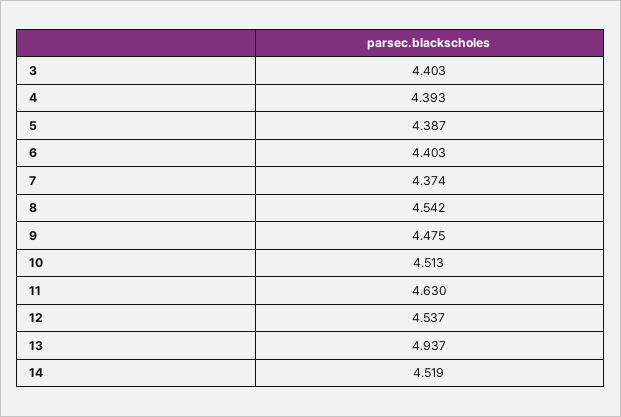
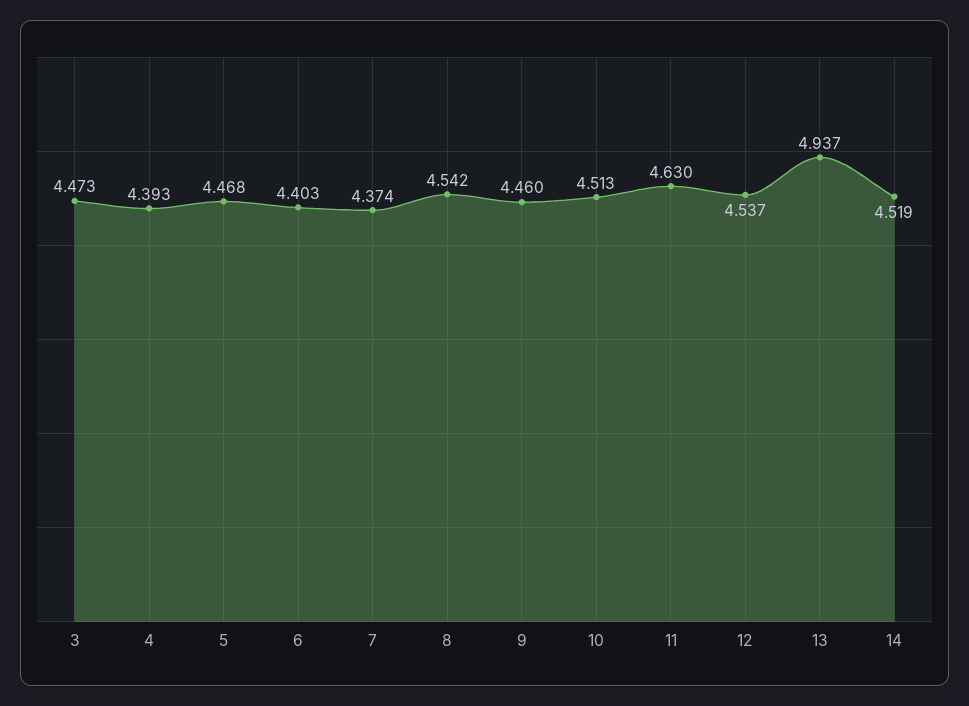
3: 4.403 -> 4.473
5: 4.387 -> 4.468
9: 4.475 -> 4.46

